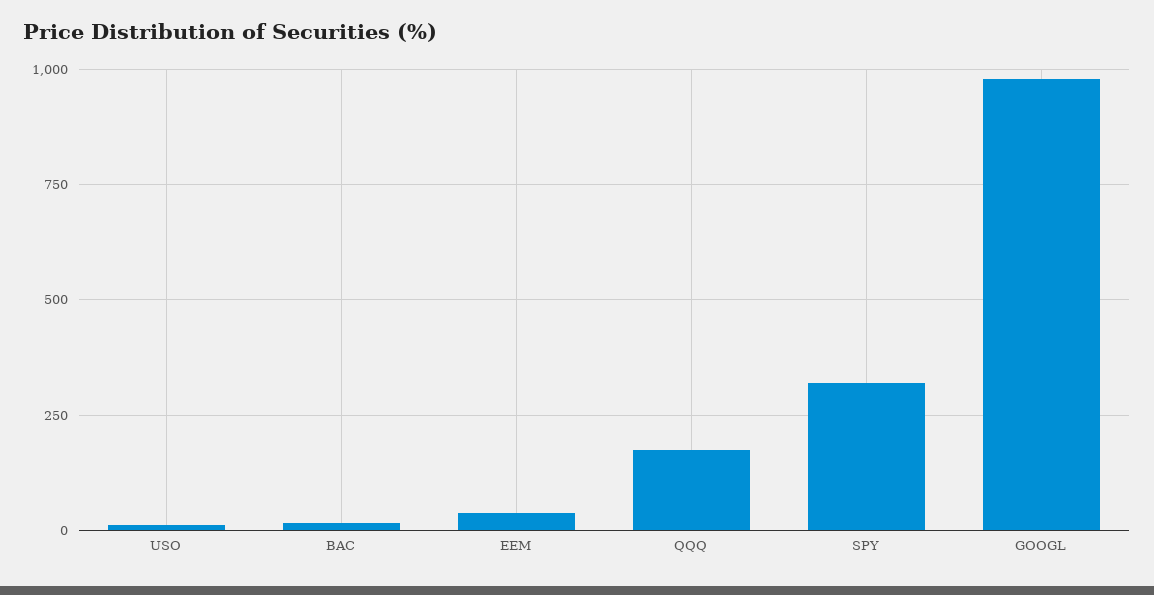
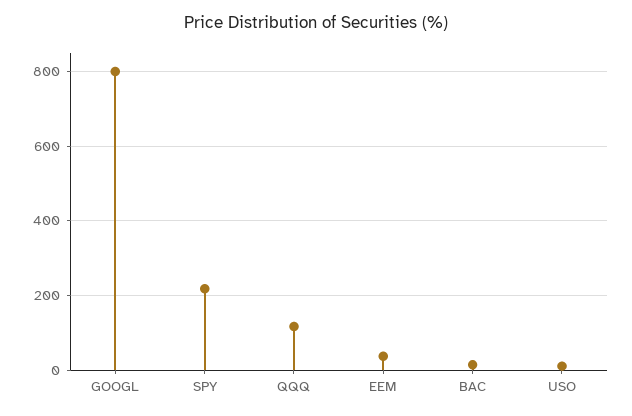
QQQ: 175 -> 120
SPY: 325 -> 220
GOOGL: 975 -> 800

